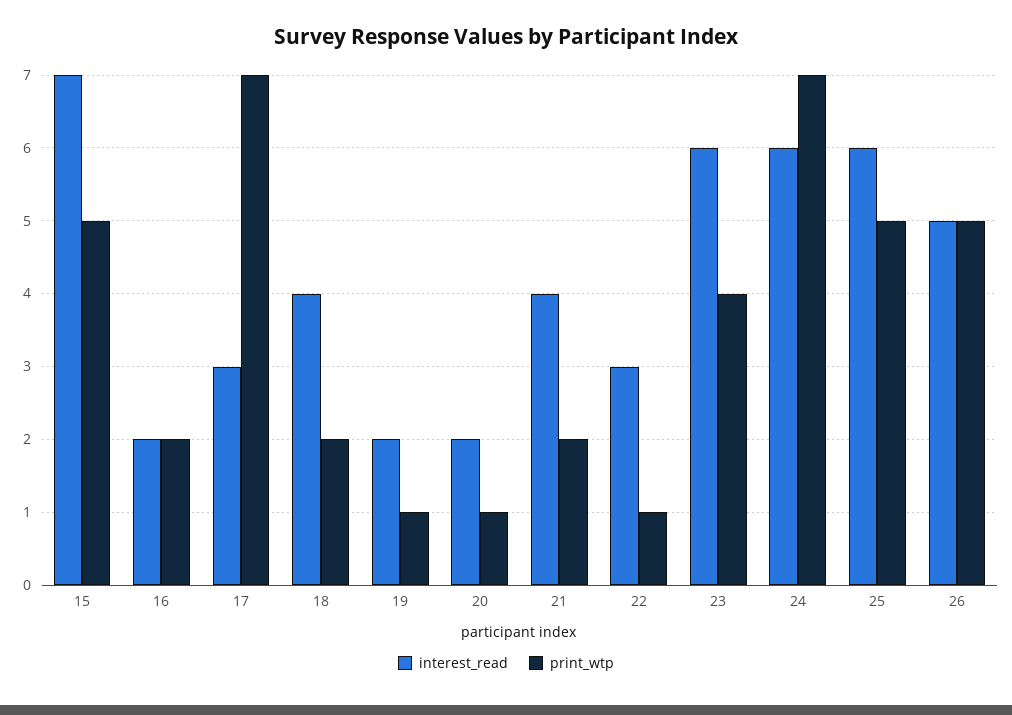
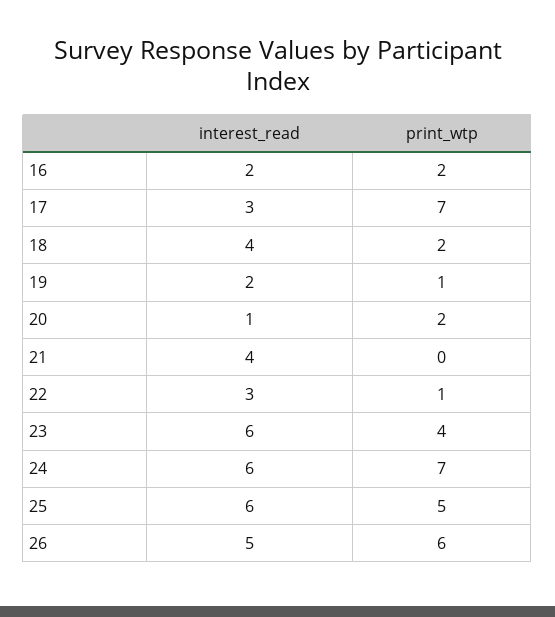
interest_read, 15: 7 -> none
print_wtp, 15: 5 -> none
interest_read, 20: 2 -> 1
print_wtp, 20: 1 -> 2
print_wtp, 21: 2 -> 0
print_wtp, 26: 5 -> 6

